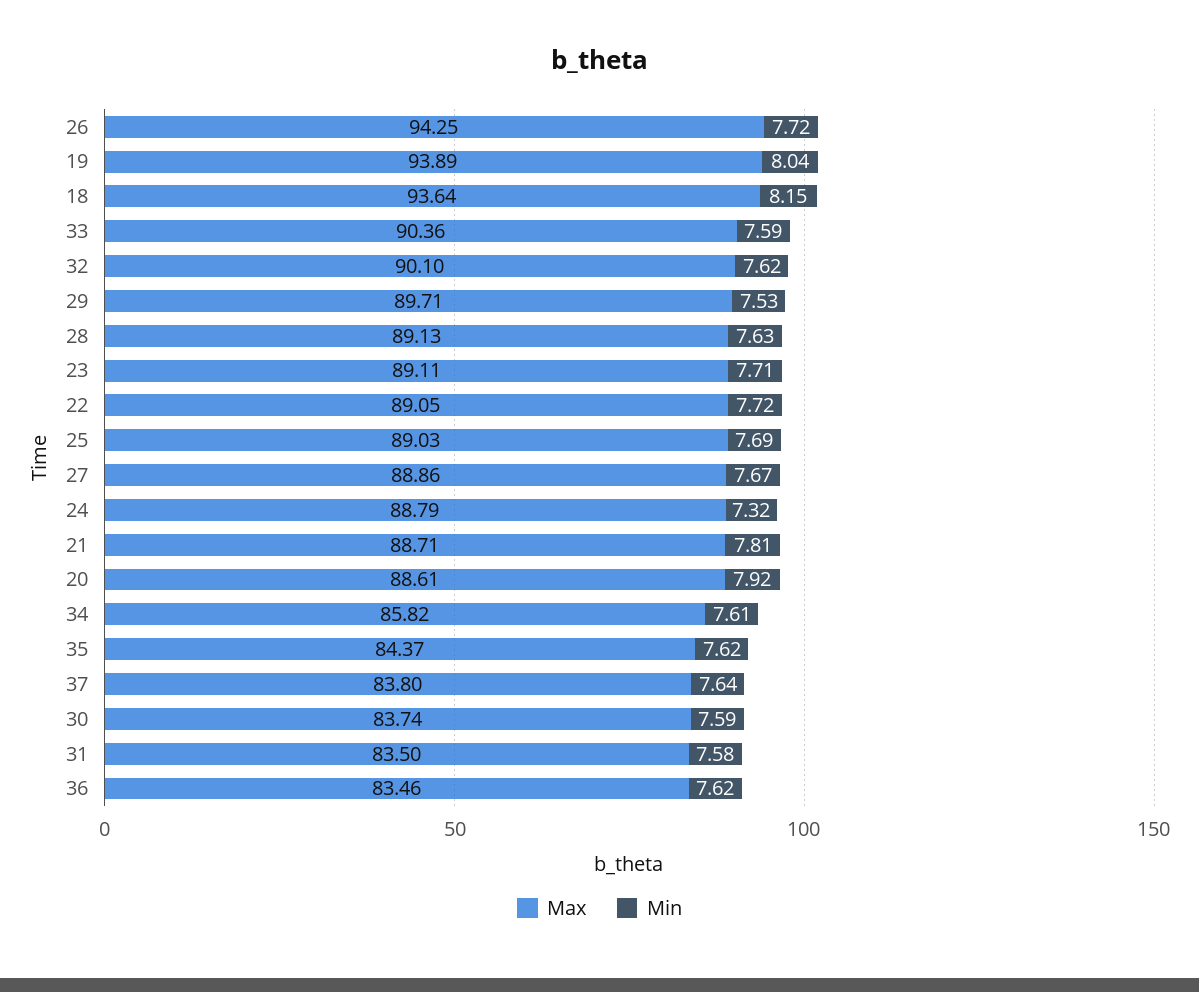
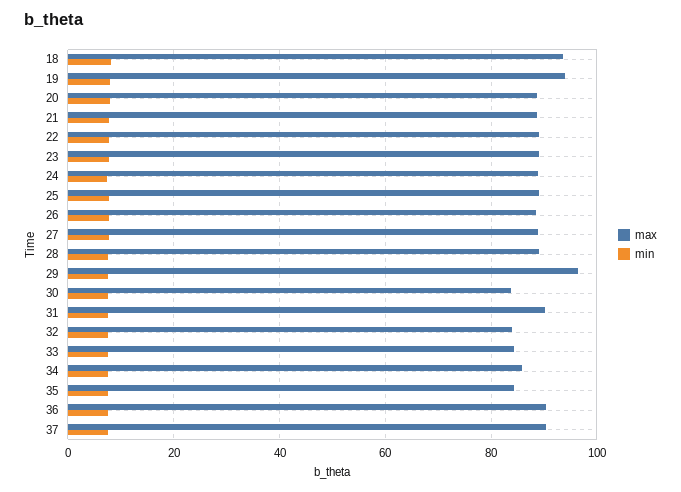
Max, 26: 94.25 -> 88
Max, 33: 90.36 -> 84
Max, 32: 90.1 -> 84
Max, 29: 89.71 -> 96
Max, 37: 83.8 -> 90
Max, 31: 83.5 -> 90
Max, 36: 83.46 -> 90

